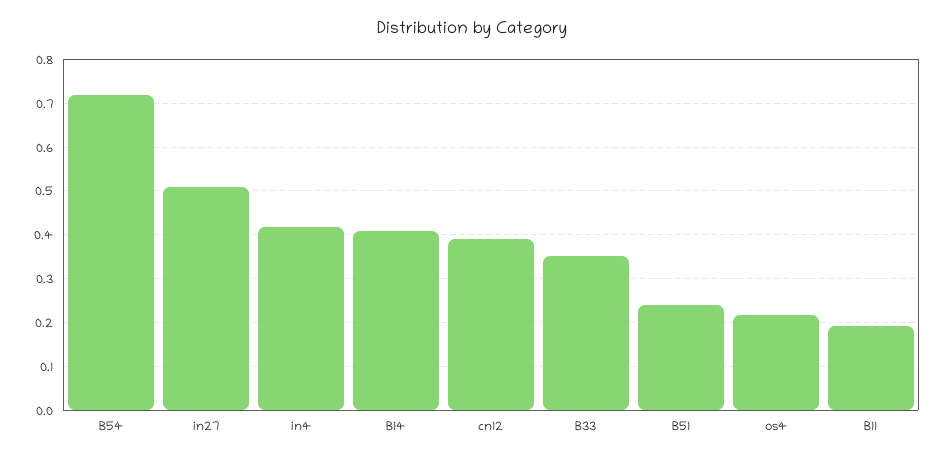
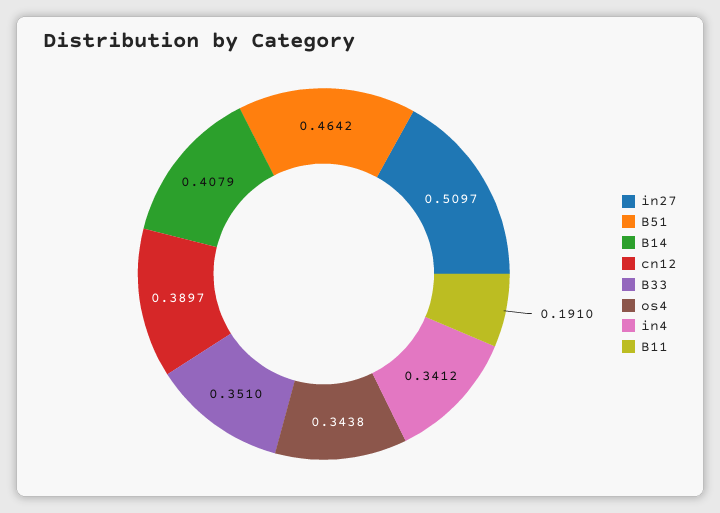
B54: 0.72 -> none
in4: 0.42 -> 0.3412
B51: 0.24 -> 0.4642
os4: 0.22 -> 0.3438

